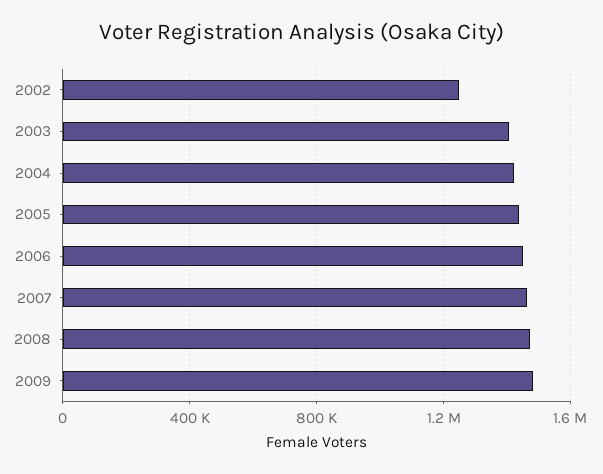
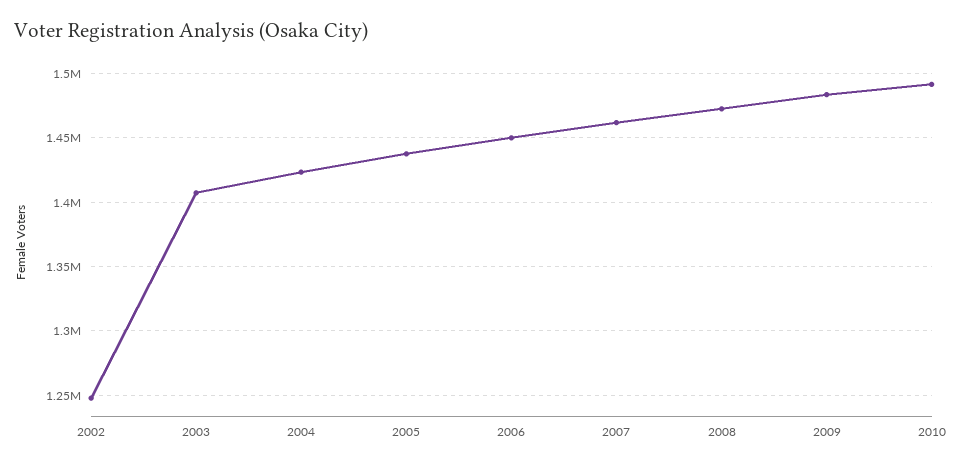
2010: none -> 1490000

